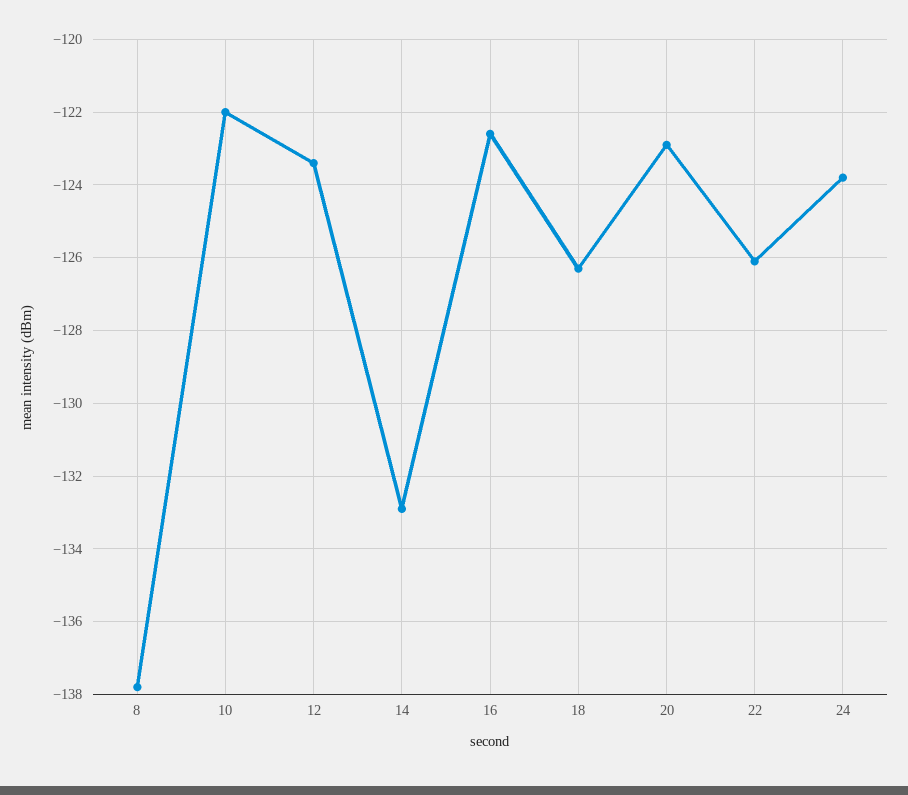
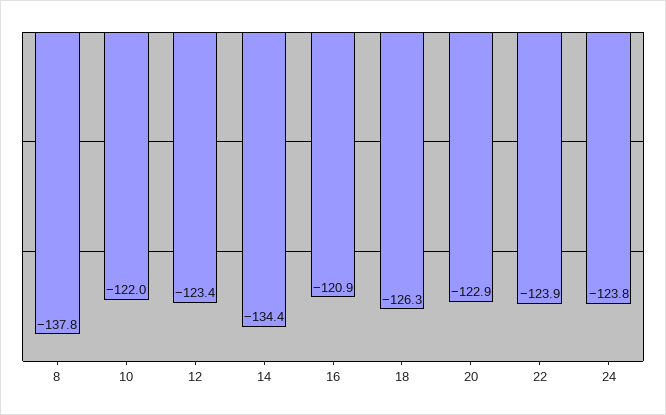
14: -133 -> -134.4
16: -122.5 -> -120.9
22: -126 -> -123.9

